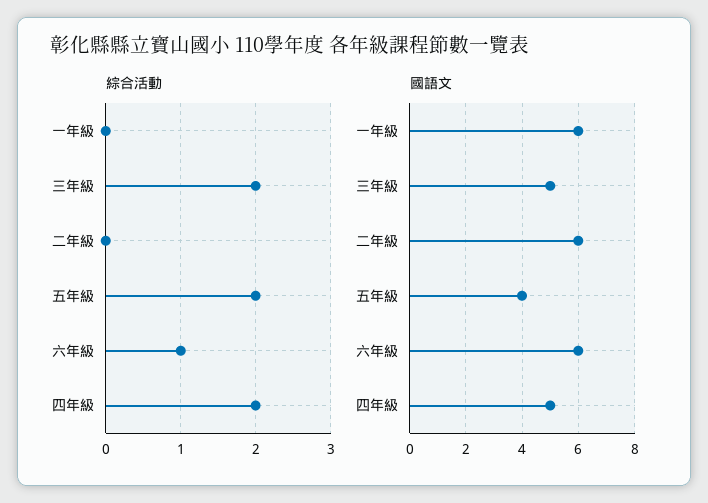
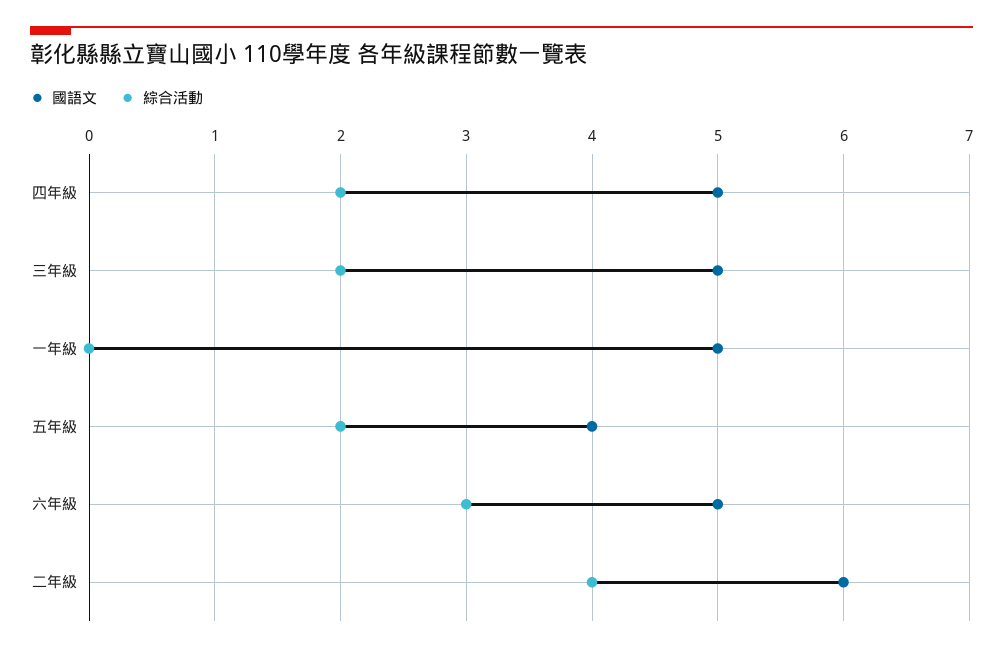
綜合活動, 二年級: 0 -> 4
綜合活動, 六年級: 1 -> 3
國語文, 一年級: 6 -> 5
國語文, 六年級: 6 -> 5

